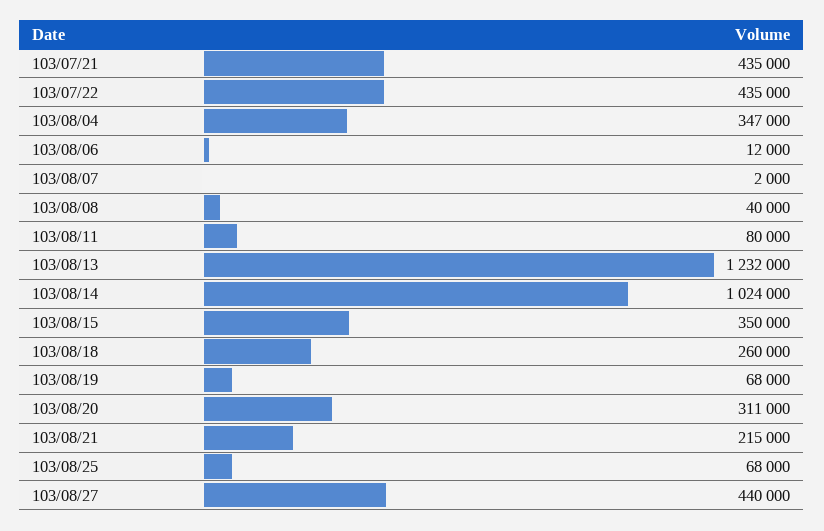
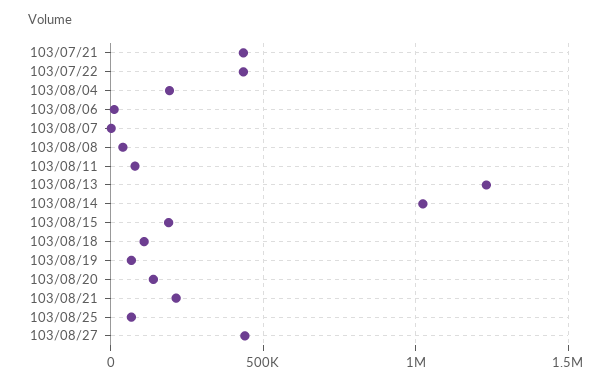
103/08/04: 347000 -> 200000
103/08/15: 350000 -> 200000
103/08/18: 260000 -> 100000
103/08/20: 311000 -> 150000

